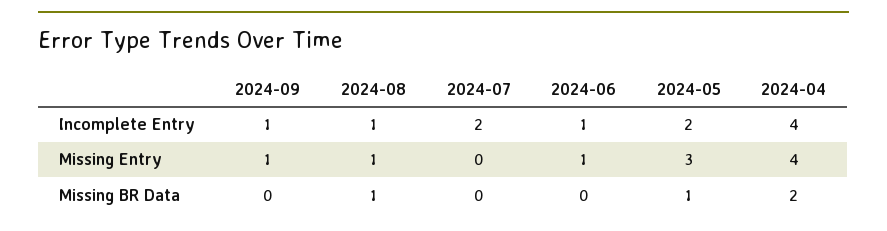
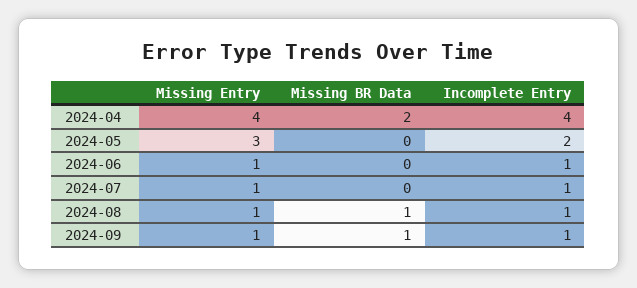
2024-07, Incomplete Entry: 2 -> 1
2024-07, Missing Entry: 0 -> 1
2024-09, Missing BR Data: 0 -> 1
2024-05, Missing BR Data: 1 -> 0

